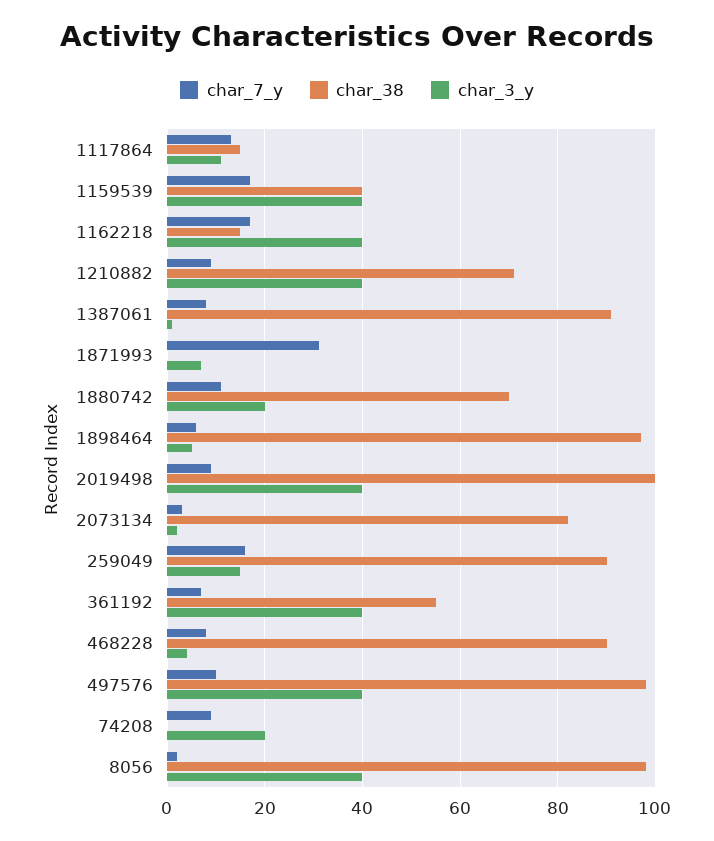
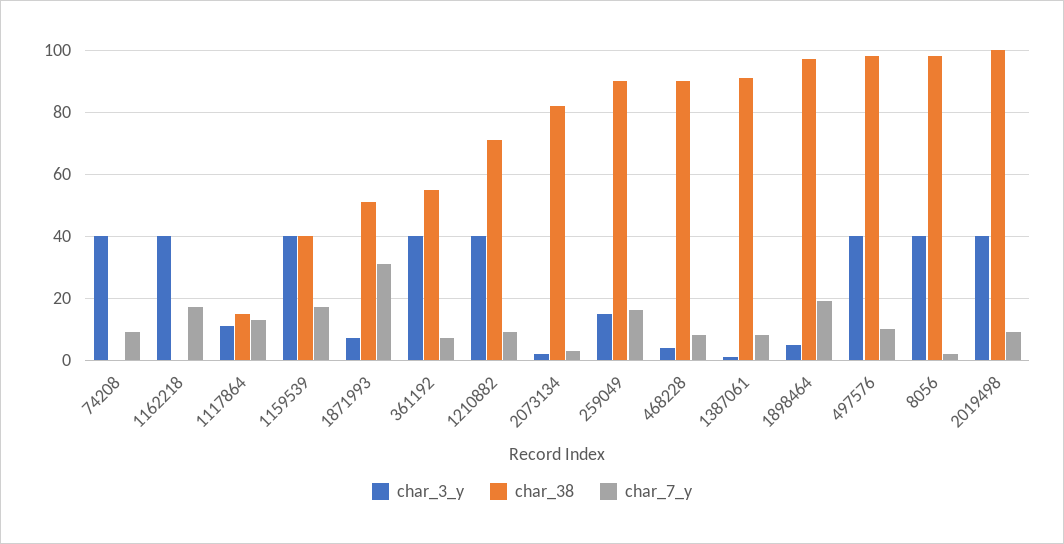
char_38, 1162218: 15 -> 0
char_38, 1871993: 0 -> 50
char_7_y, 1880742: 10 -> none
char_38, 1880742: 70 -> none
char_3_y, 1880742: 20 -> none
char_7_y, 1898464: 5 -> 20
char_3_y, 74208: 20 -> 40

